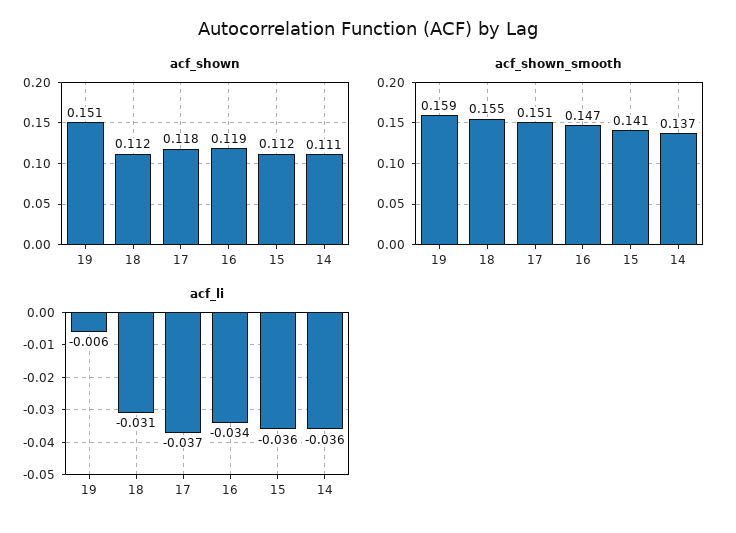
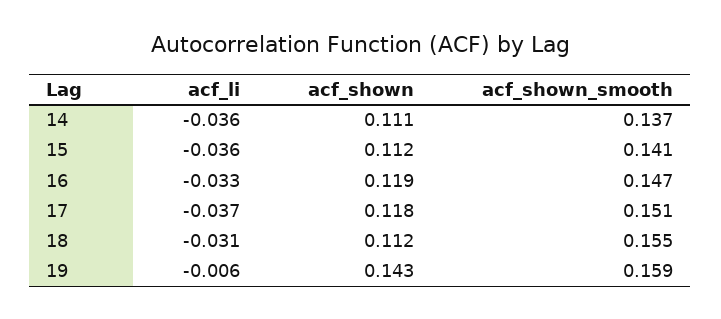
acf_shown, 19: 0.151 -> 0.143
acf_li, 16: -0.034 -> -0.033

